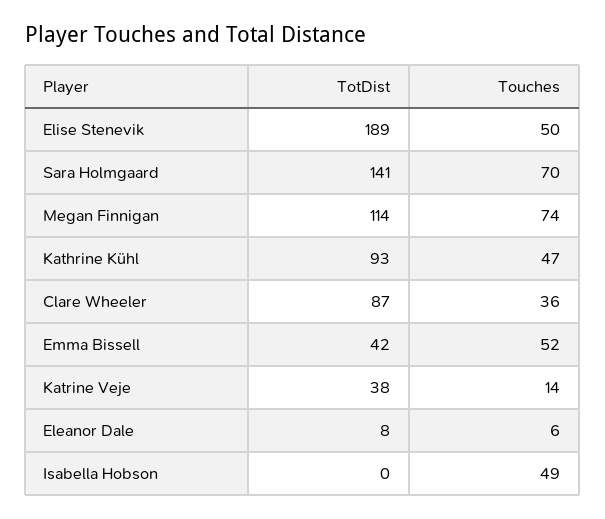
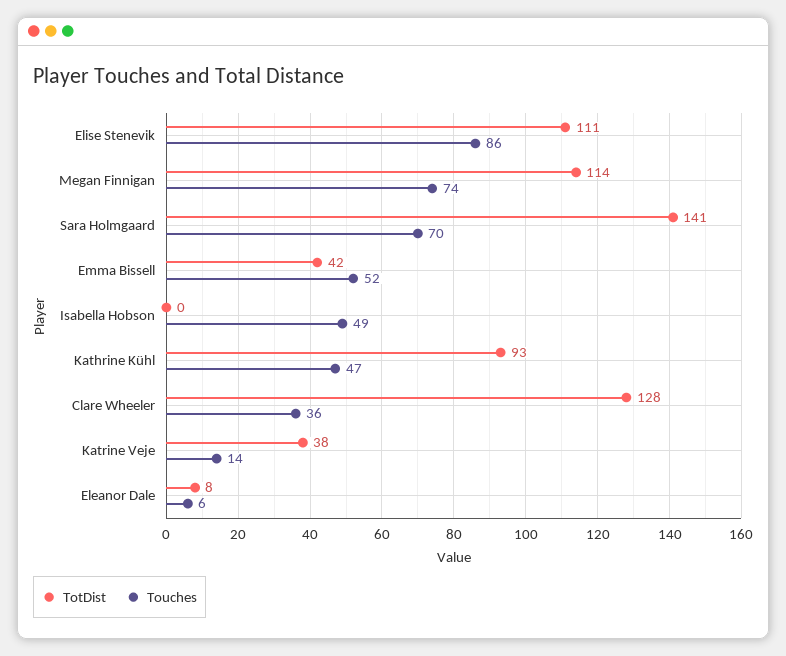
TotDist, Elise Stenevik: 189 -> 111
Touches, Elise Stenevik: 50 -> 86
TotDist, Clare Wheeler: 87 -> 128

